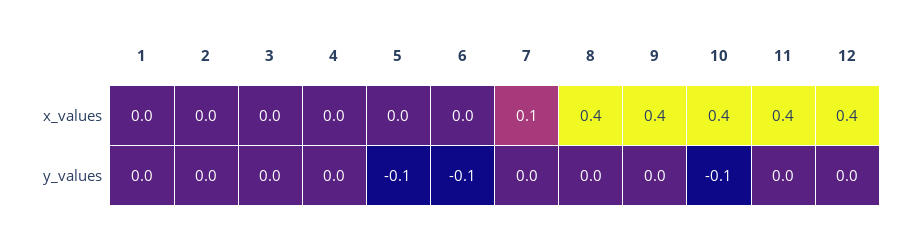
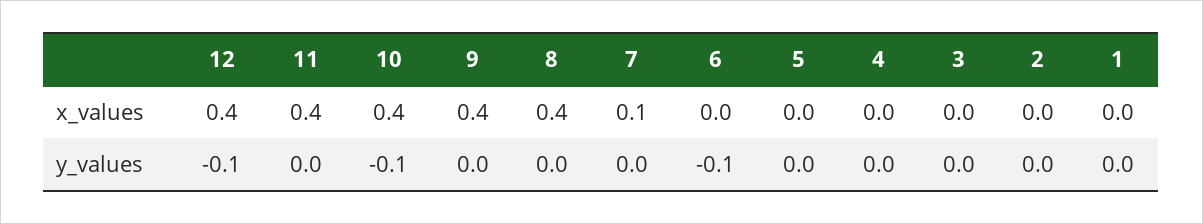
5, y_values: -0.1 -> 0
12, y_values: 0 -> -0.1

